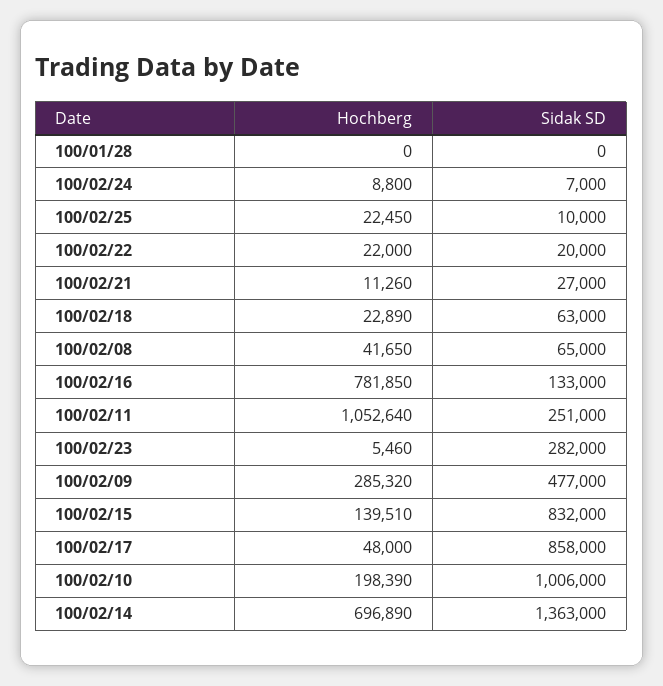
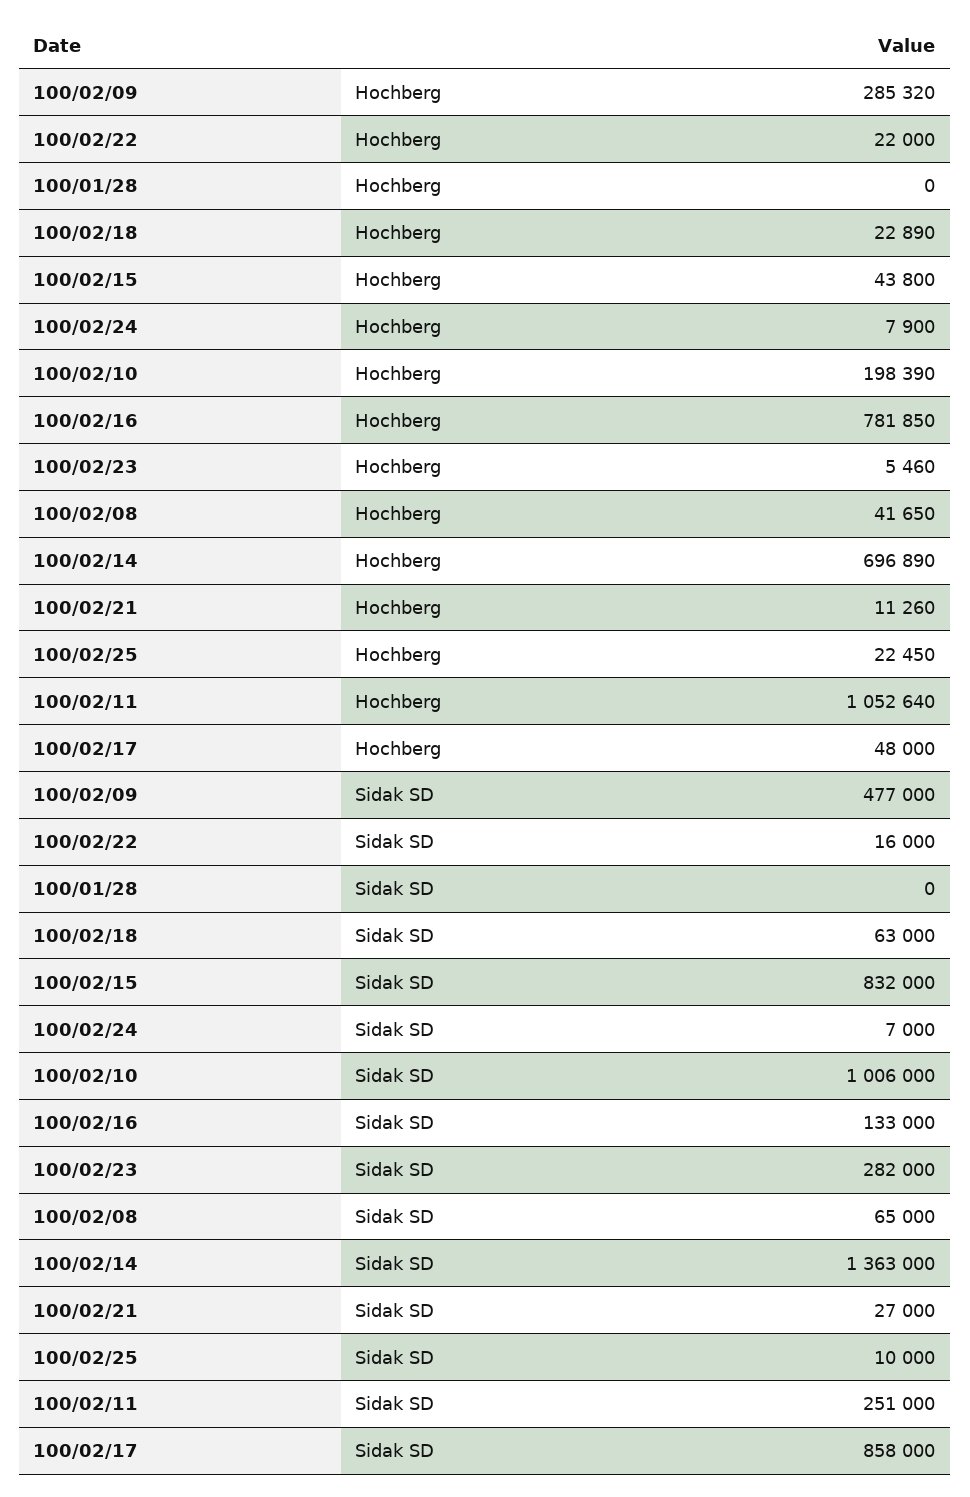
Hochberg, 100/02/24: 8800 -> 7900
Sidak SD, 100/02/22: 20000 -> 16000
Hochberg, 100/02/15: 139510 -> 43800

